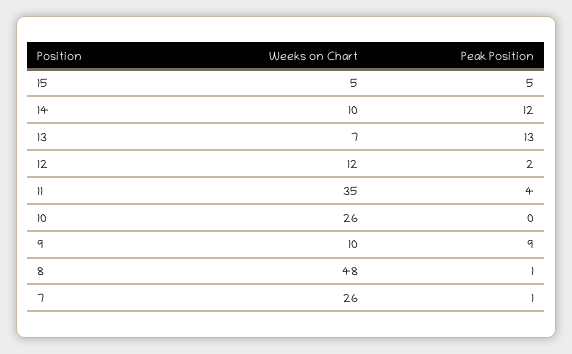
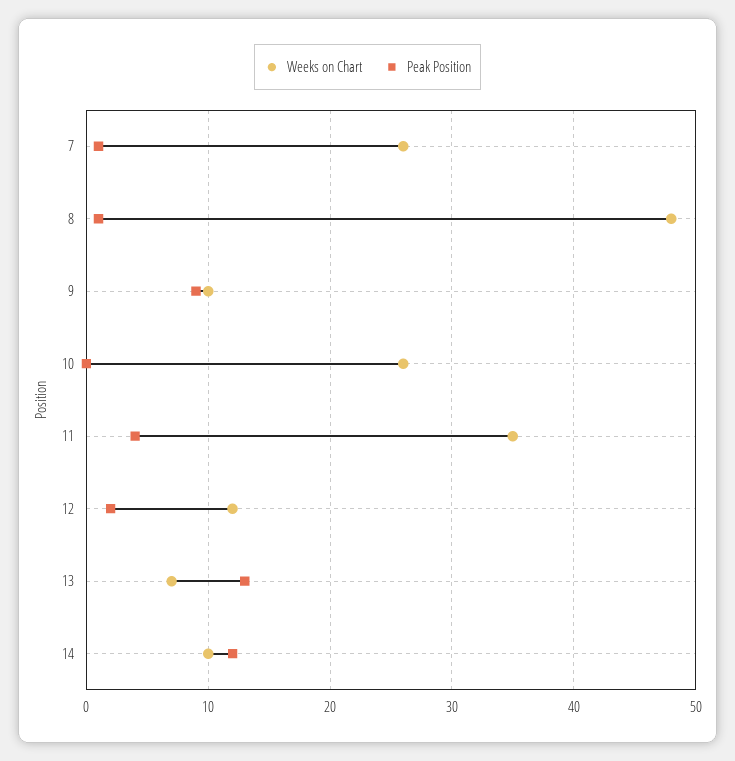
Weeks on Chart, 15: 5 -> none
Peak Position, 15: 5 -> none

